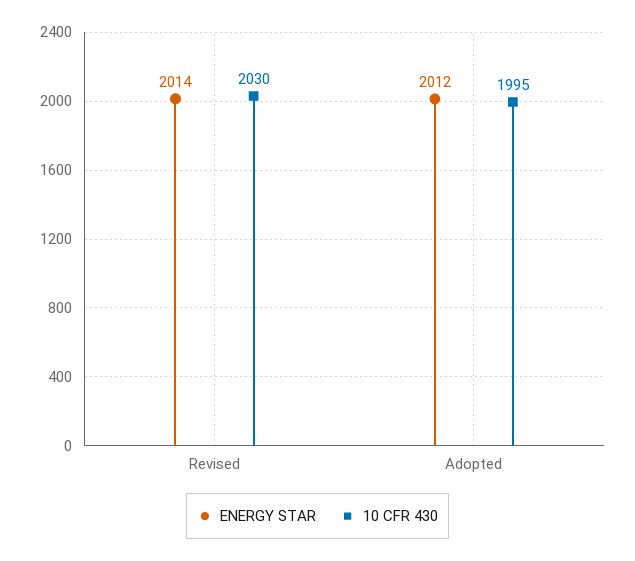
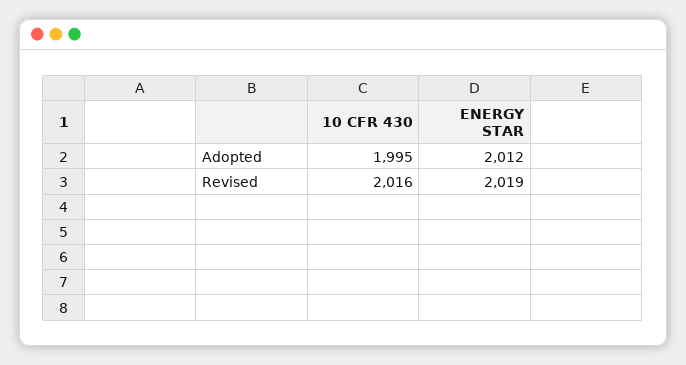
ENERGY STAR, Revised: 2014 -> 2019
10 CFR 430, Revised: 2030 -> 2016

